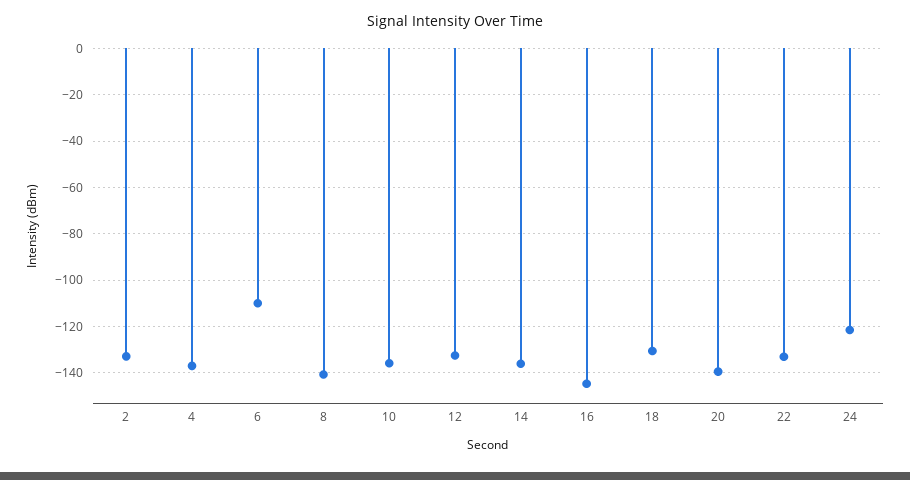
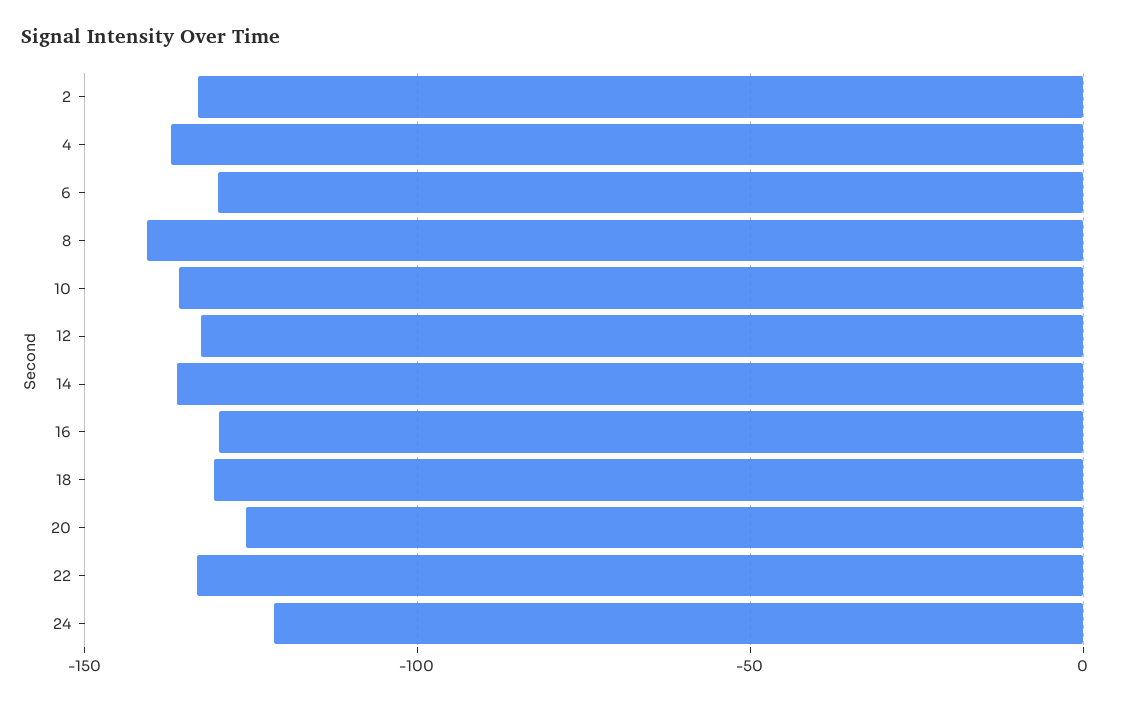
6: -110 -> -130
16: -145 -> -130
20: -140 -> -125

